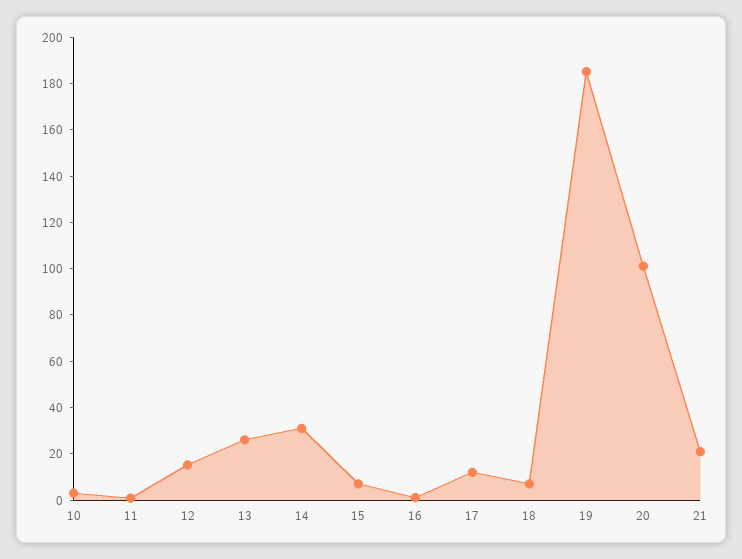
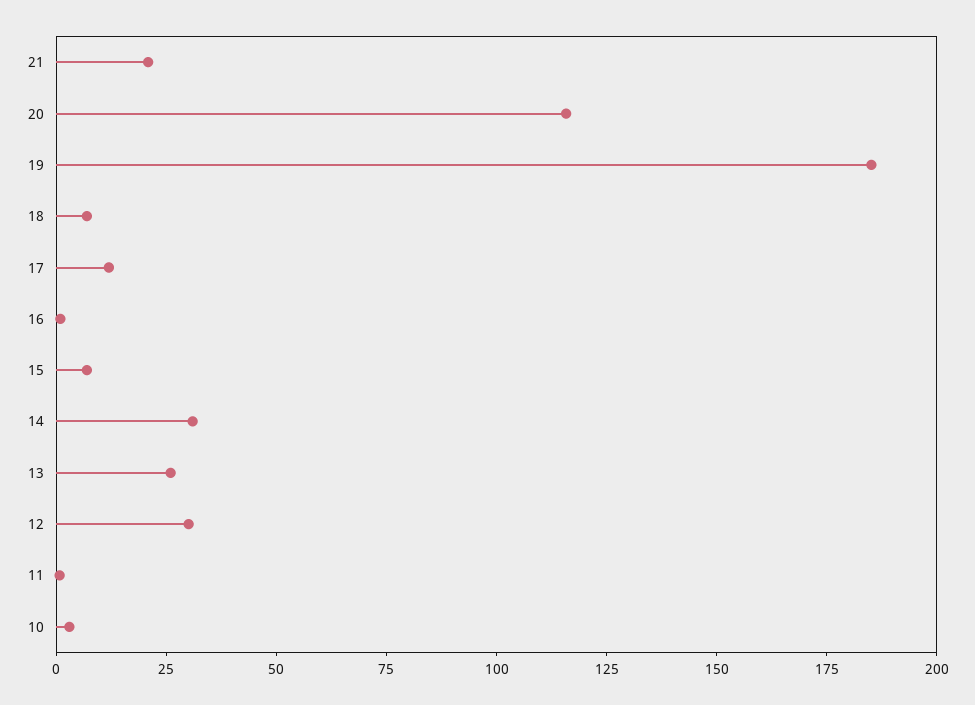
12: 15 -> 30
20: 100 -> 115

